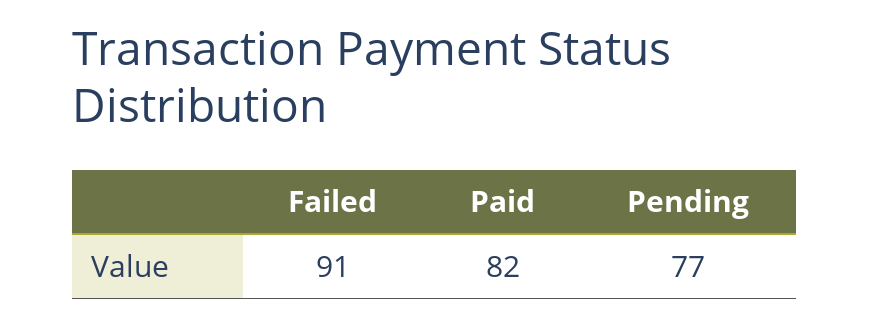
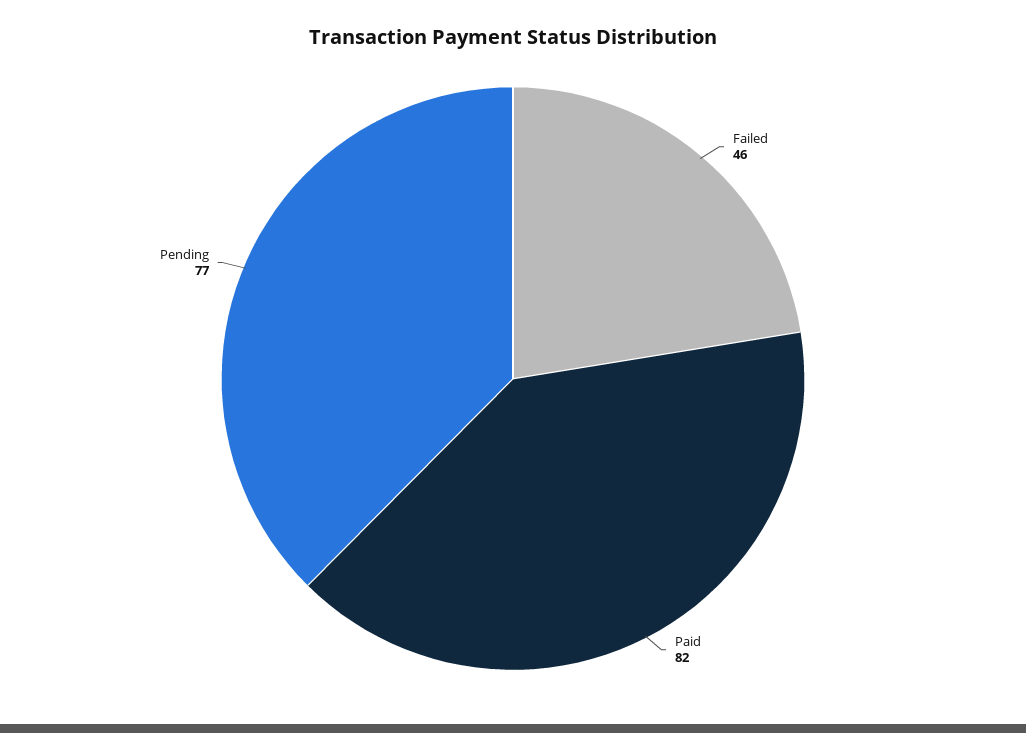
Failed: 91 -> 46

